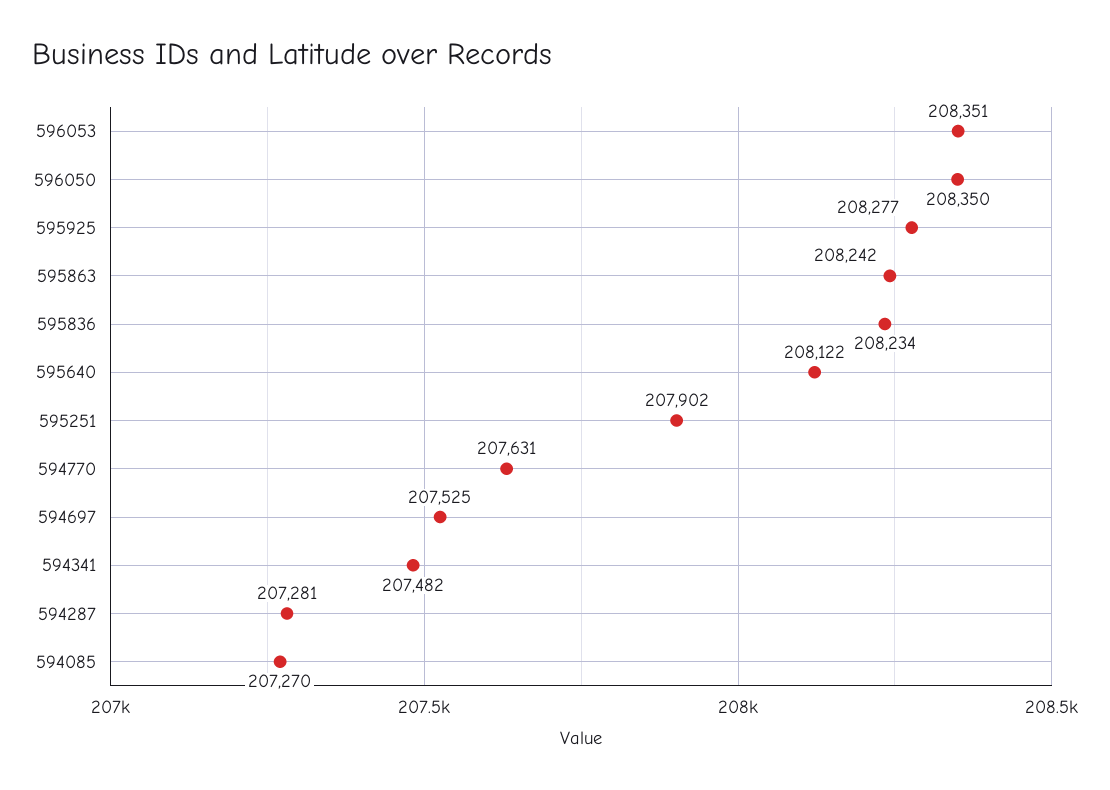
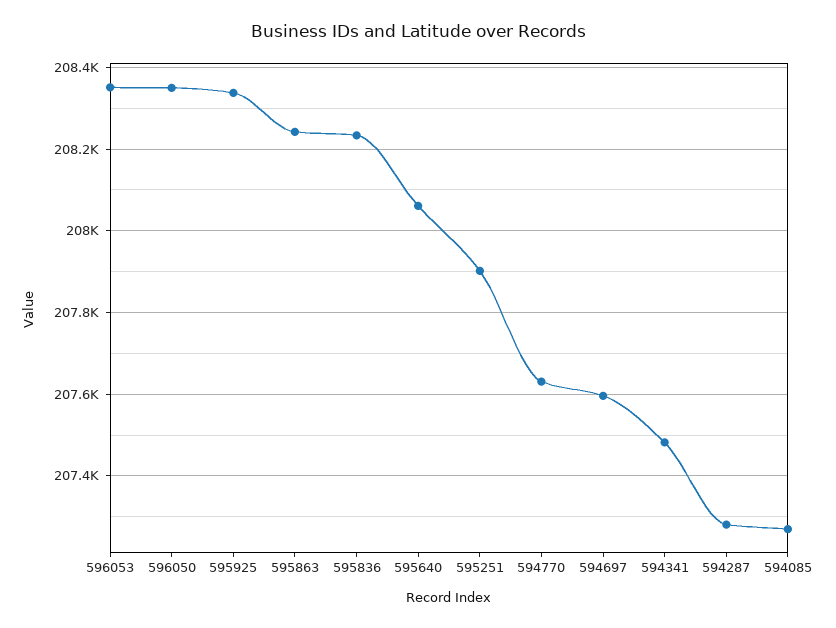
595925: 208277 -> 208340
595640: 208122 -> 208060
594697: 207525 -> 207600

